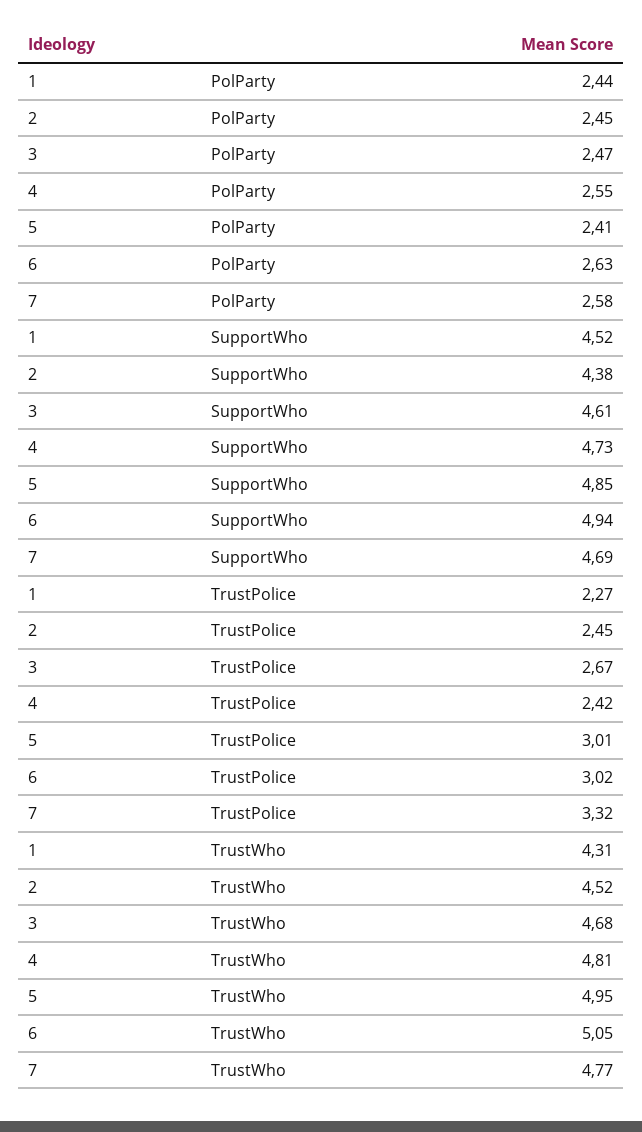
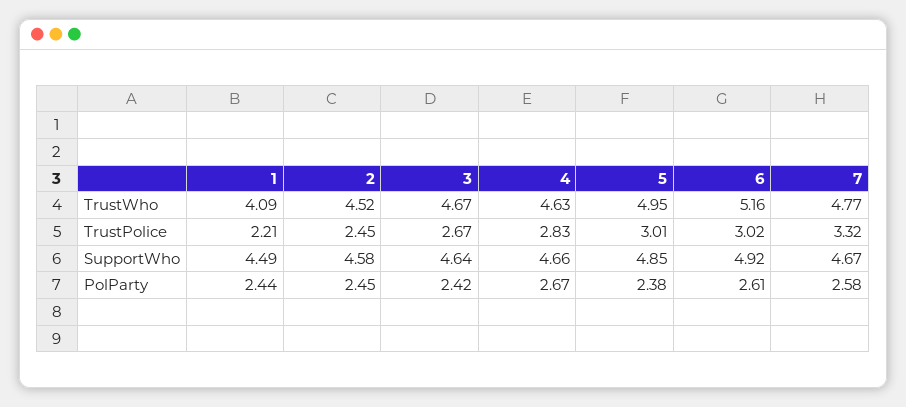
3, PolParty: 2.47 -> 2.42
4, PolParty: 2.55 -> 2.67
5, PolParty: 2.41 -> 2.38
6, PolParty: 2.63 -> 2.61
1, SupportWho: 4.52 -> 4.49
2, SupportWho: 4.38 -> 4.58
3, SupportWho: 4.61 -> 4.64
4, SupportWho: 4.73 -> 4.66
6, SupportWho: 4.94 -> 4.92
7, SupportWho: 4.69 -> 4.67
1, TrustPolice: 2.27 -> 2.21
4, TrustPolice: 2.42 -> 2.83
1, TrustWho: 4.31 -> 4.09
3, TrustWho: 4.68 -> 4.67
4, TrustWho: 4.81 -> 4.63
6, TrustWho: 5.05 -> 5.16

